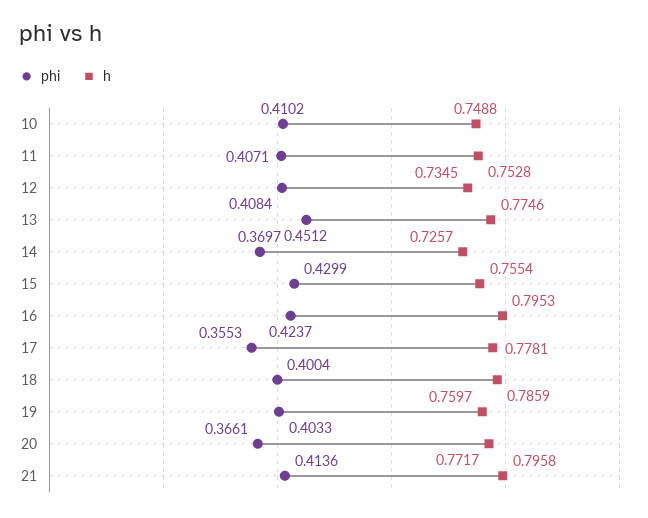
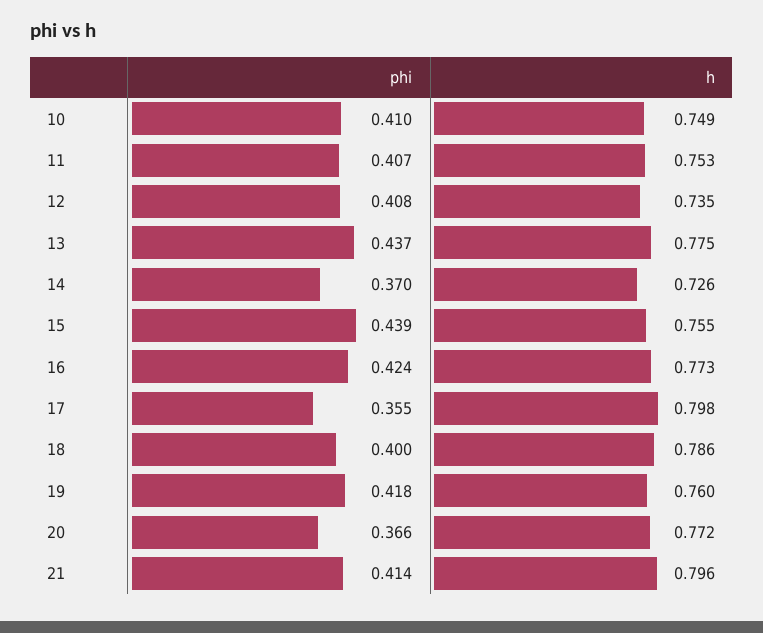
phi, 13: 0.4512 -> 0.437
phi, 15: 0.4299 -> 0.439
h, 16: 0.7953 -> 0.773
h, 17: 0.7781 -> 0.798
phi, 19: 0.4033 -> 0.418

